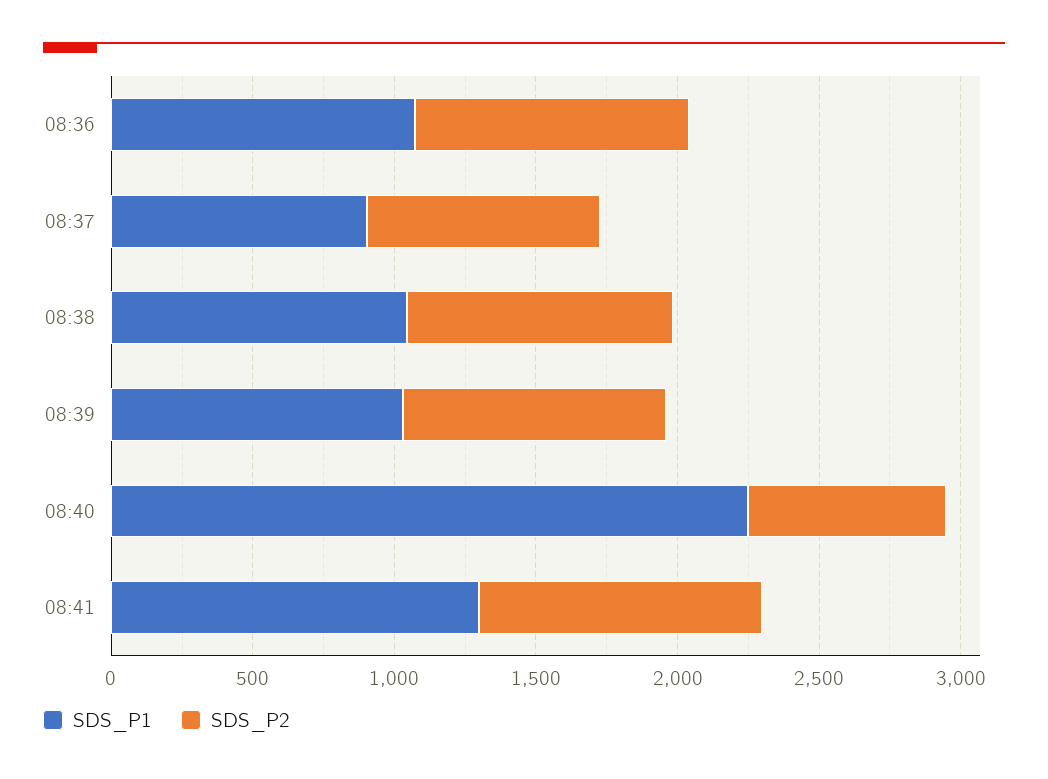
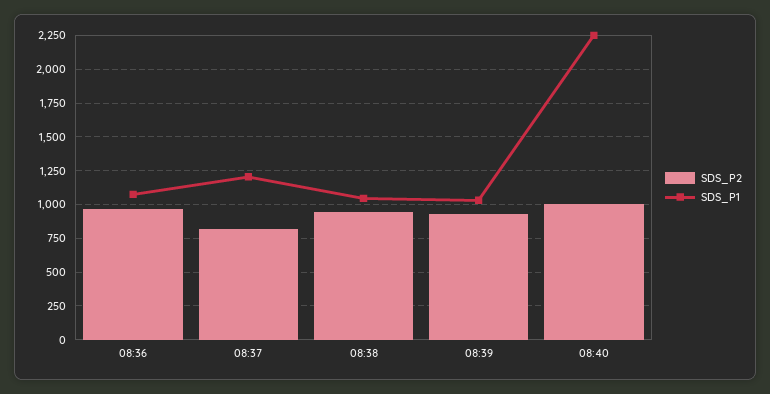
SDS_P1, 08:37: 900 -> 1200
SDS_P2, 08:40: 700 -> 1000
SDS_P1, 08:41: 1300 -> none
SDS_P2, 08:41: 1000 -> none

